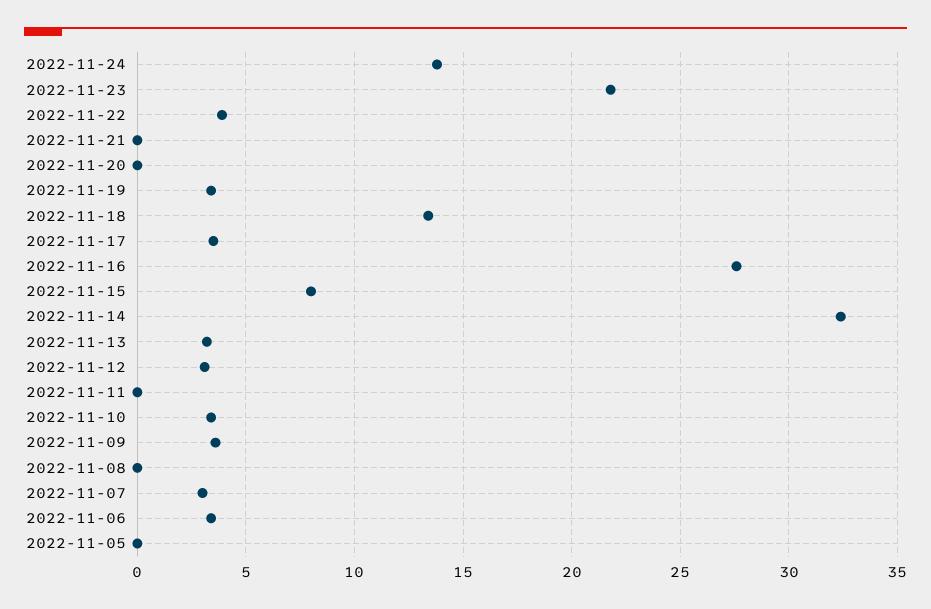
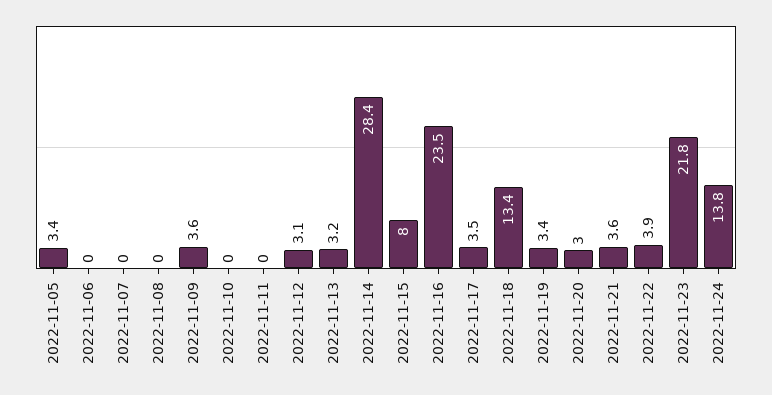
2022-11-21: 0 -> 3.6
2022-11-20: 0 -> 3
2022-11-16: 27.5 -> 23.5
2022-11-14: 32.5 -> 28.4
2022-11-10: 3.5 -> 0
2022-11-07: 3 -> 0
2022-11-06: 3.5 -> 0
2022-11-05: 0 -> 3.4

